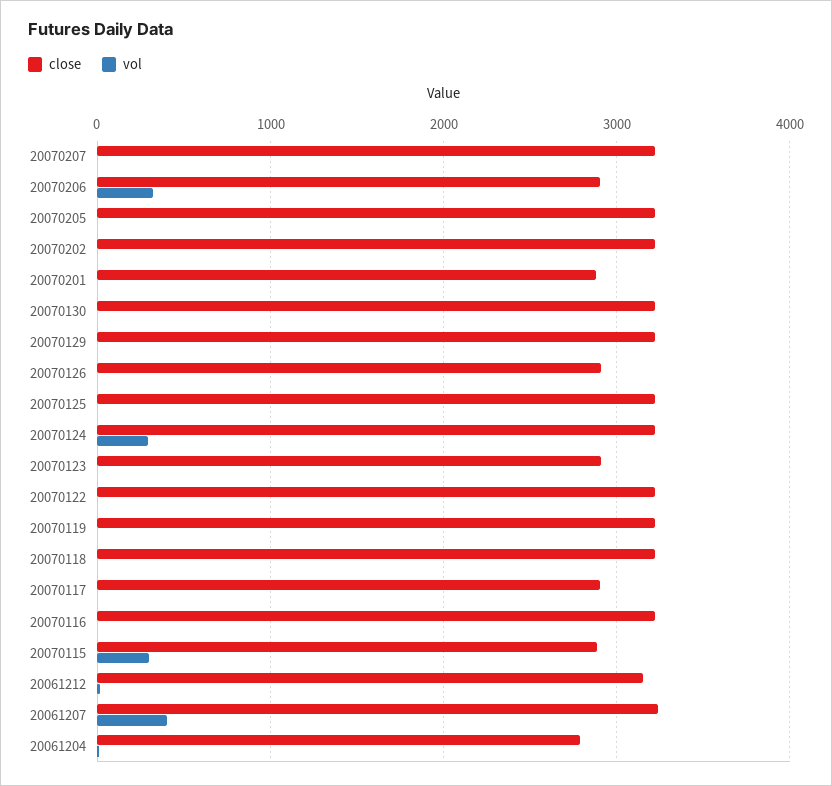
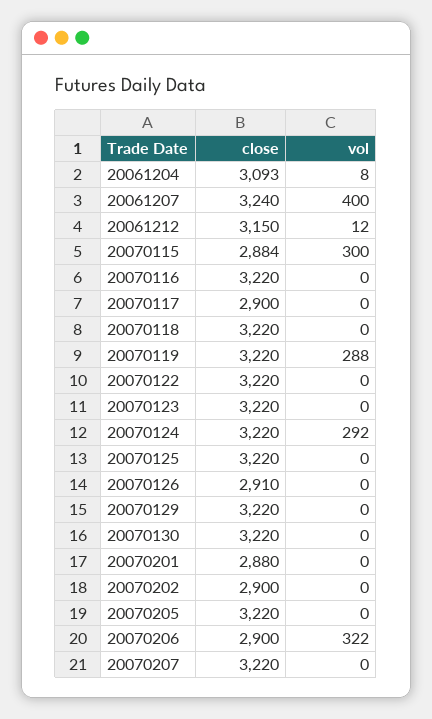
close, 20070202: 3200 -> 2900
close, 20070123: 2900 -> 3220
vol, 20070119: 0 -> 288
close, 20061204: 2800 -> 3093

